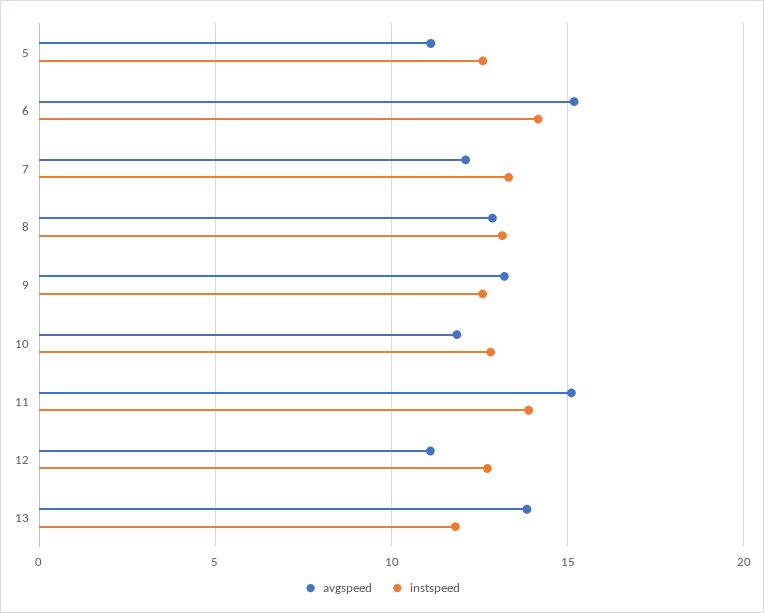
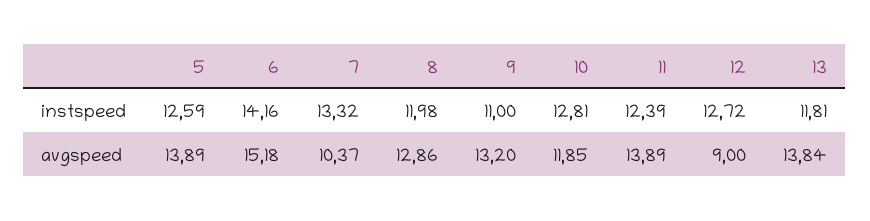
avgspeed, 5: 11 -> 13.89
avgspeed, 7: 12 -> 10.37
instspeed, 8: 13 -> 11.98
instspeed, 9: 12.5 -> 11
avgspeed, 11: 15 -> 13.89
instspeed, 11: 14 -> 12.39
avgspeed, 12: 11 -> 9

